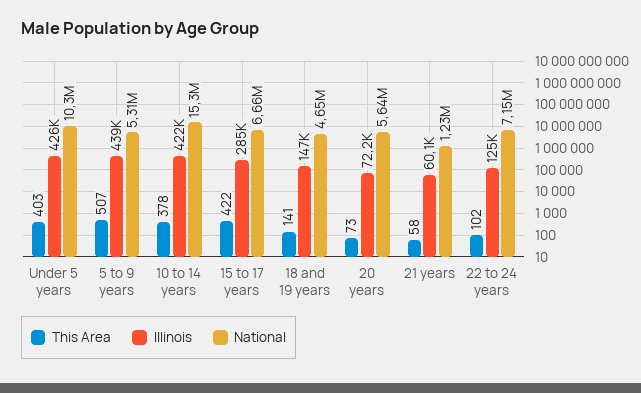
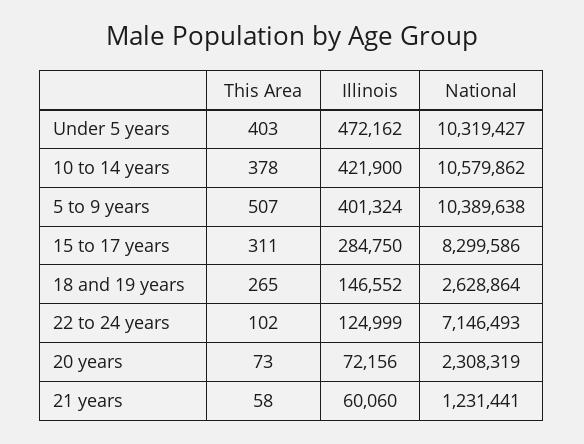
Illinois, Under 5 years: 426000 -> 472162
Illinois, 5 to 9 years: 439000 -> 401324
National, 5 to 9 years: 5310000 -> 10389638
National, 10 to 14 years: 15300000 -> 10579862
This Area, 15 to 17 years: 422 -> 311
National, 15 to 17 years: 6660000 -> 8299586
This Area, 18 and 19 years: 141 -> 265
National, 18 and 19 years: 4650000 -> 2628864
National, 20 years: 5640000 -> 2308319

